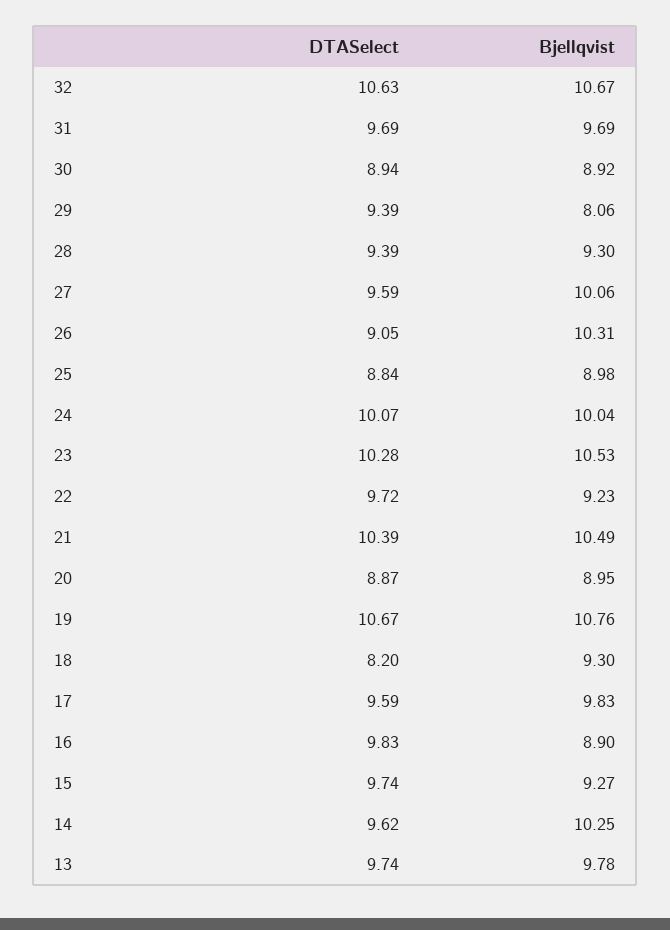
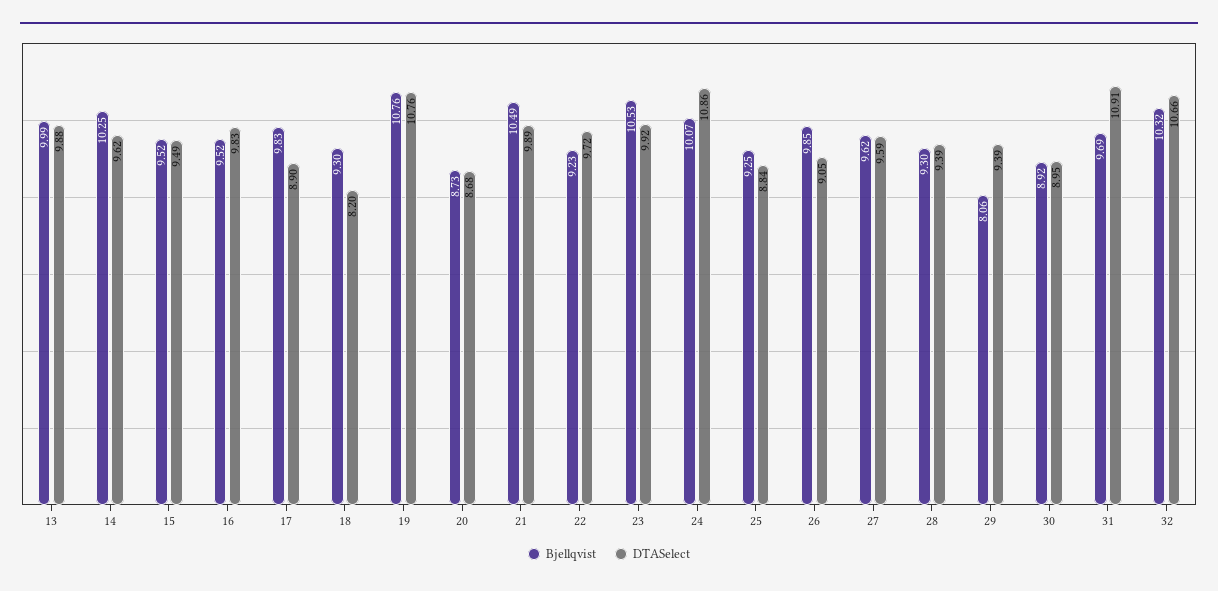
DTASelect, 32: 10.63 -> 10.66
Bjellqvist, 32: 10.67 -> 10.32
DTASelect, 31: 9.69 -> 10.91
DTASelect, 30: 8.94 -> 8.95
Bjellqvist, 27: 10.06 -> 9.62
Bjellqvist, 26: 10.31 -> 9.85
Bjellqvist, 25: 8.98 -> 9.25
DTASelect, 24: 10.07 -> 10.86
Bjellqvist, 24: 10.04 -> 10.07
DTASelect, 23: 10.28 -> 9.92
DTASelect, 21: 10.39 -> 9.89
DTASelect, 20: 8.87 -> 8.68
Bjellqvist, 20: 8.95 -> 8.73
DTASelect, 19: 10.67 -> 10.76
DTASelect, 17: 9.59 -> 8.9
Bjellqvist, 16: 8.9 -> 9.52
DTASelect, 15: 9.74 -> 9.49
Bjellqvist, 15: 9.27 -> 9.52
DTASelect, 13: 9.74 -> 9.88
Bjellqvist, 13: 9.78 -> 9.99

